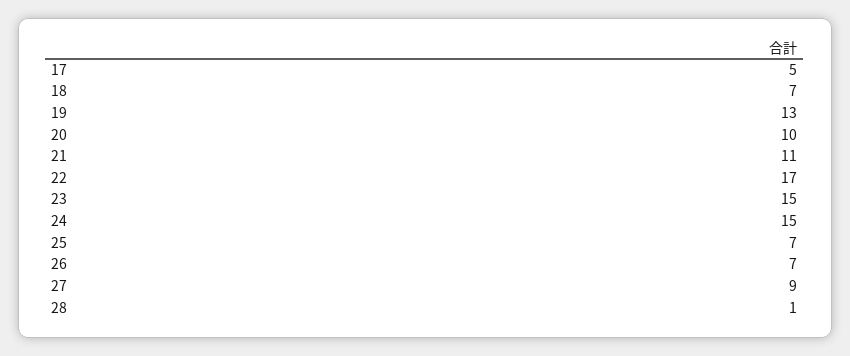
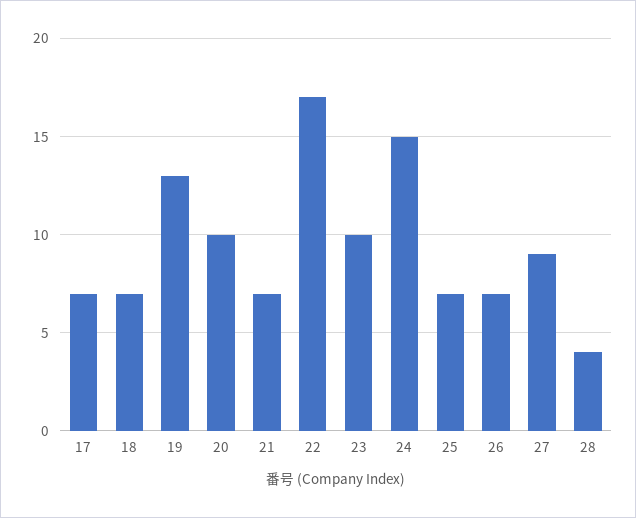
17: 5 -> 7
21: 11 -> 7
23: 15 -> 10
28: 1 -> 4

